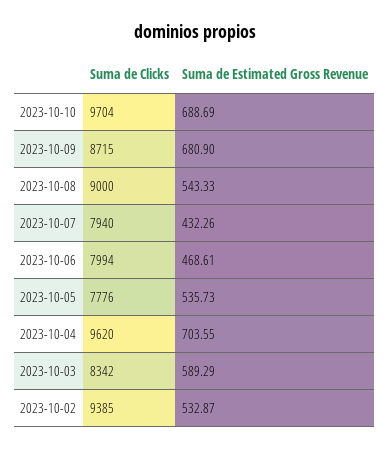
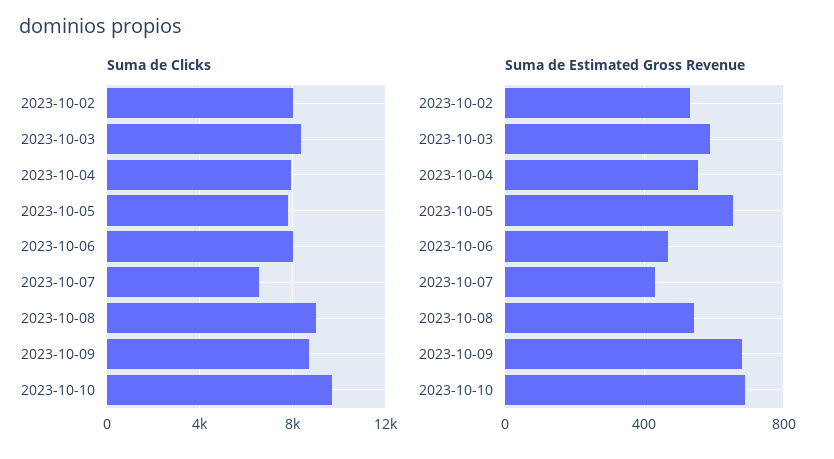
Suma de Clicks, 2023-10-07: 7940 -> 6500
Suma de Estimated Gross Revenue, 2023-10-05: 535.73 -> 650
Suma de Clicks, 2023-10-04: 9620 -> 8000
Suma de Estimated Gross Revenue, 2023-10-04: 703.55 -> 550
Suma de Clicks, 2023-10-02: 9385 -> 8000

